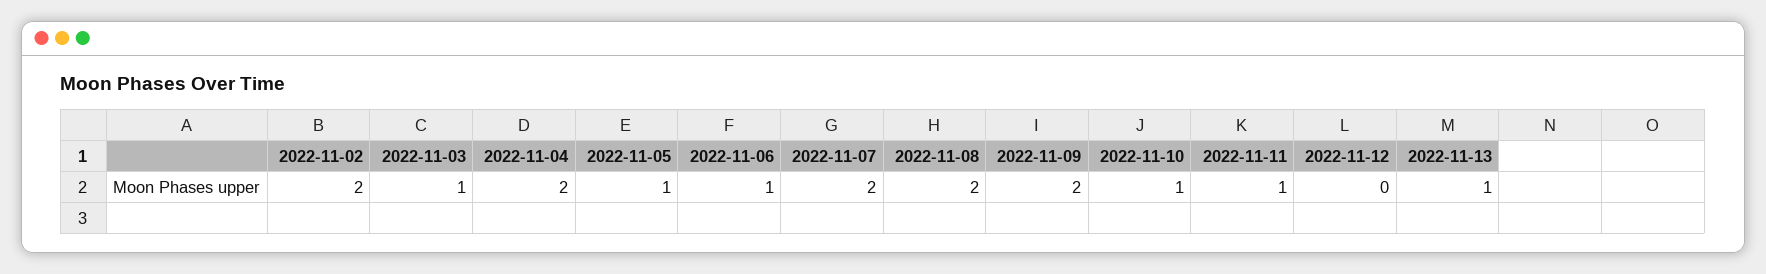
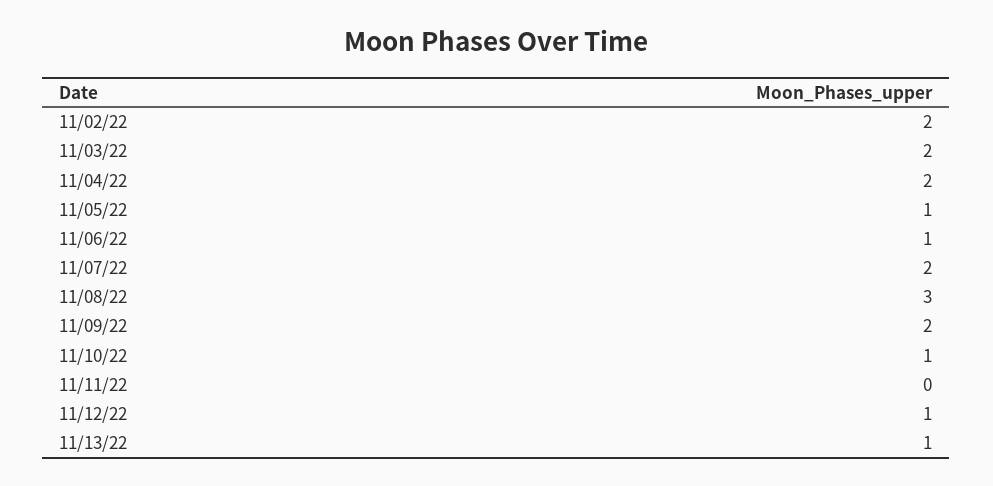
2022-11-03: 1 -> 2
2022-11-08: 2 -> 3
2022-11-11: 1 -> 0
2022-11-12: 0 -> 1

